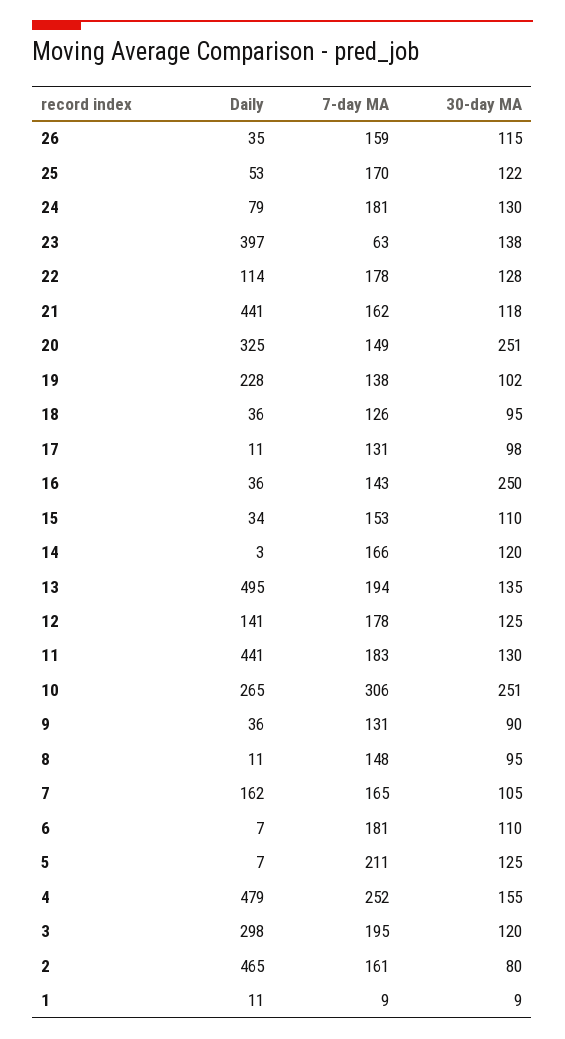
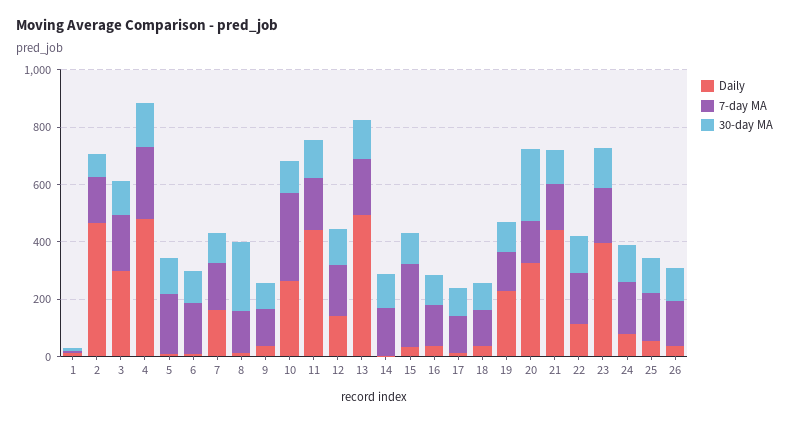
7-day MA, 23: 63 -> 200
30-day MA, 16: 250 -> 100
7-day MA, 15: 153 -> 300
30-day MA, 10: 251 -> 100
30-day MA, 8: 95 -> 250

